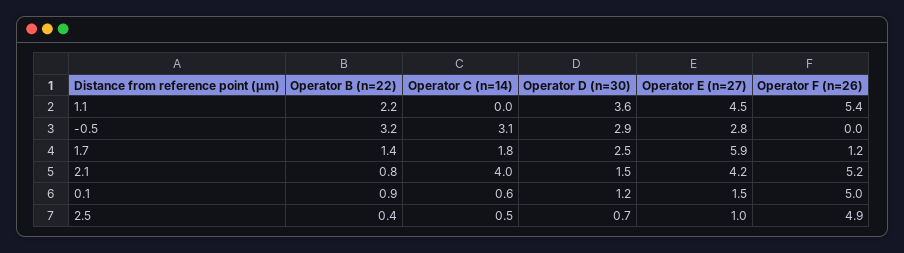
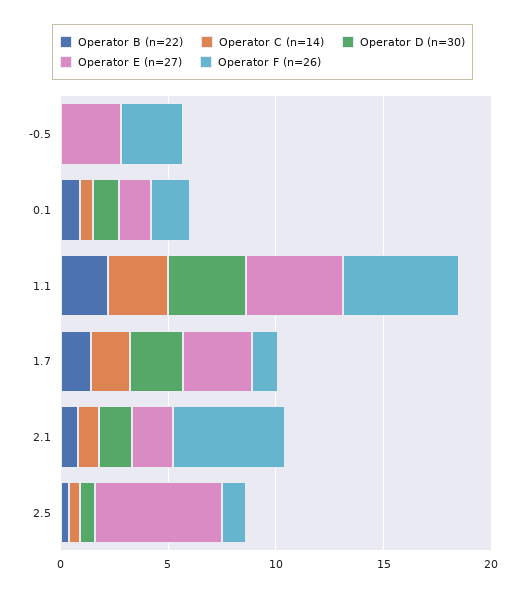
Operator C (n=14), 1.1: 0 -> 3
Operator B (n=22), -0.5: 3.2 -> 0
Operator C (n=14), -0.5: 3.1 -> 0
Operator D (n=30), -0.5: 2.9 -> 0
Operator F (n=26), -0.5: 0 -> 3
Operator E (n=27), 1.7: 5.9 -> 3
Operator C (n=14), 2.1: 4 -> 1
Operator E (n=27), 2.1: 4.2 -> 2
Operator F (n=26), 0.1: 5 -> 2
Operator E (n=27), 2.5: 1 -> 6
Operator F (n=26), 2.5: 4.9 -> 1

